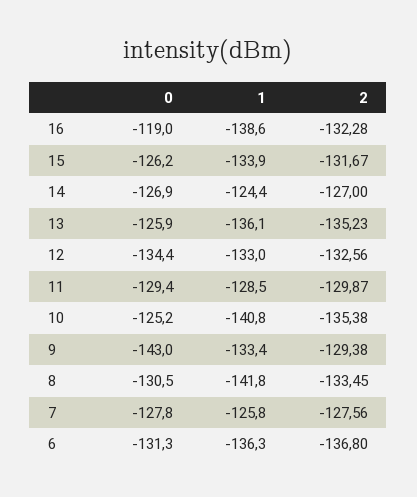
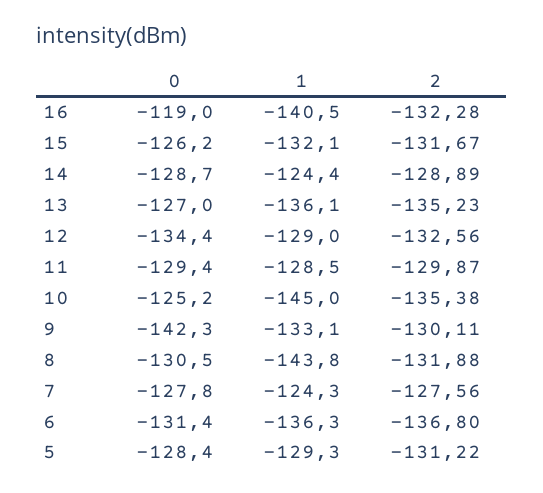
1, 16: -138.6 -> -140.5
1, 15: -133.9 -> -132.1
0, 14: -126.9 -> -128.7
2, 14: -127 -> -128.89
0, 13: -125.9 -> -127
1, 12: -133 -> -129
1, 10: -140.8 -> -145
0, 9: -143 -> -142.3
1, 9: -133.4 -> -133.1
2, 9: -129.38 -> -130.11
1, 8: -141.8 -> -143.8
2, 8: -133.45 -> -131.88
1, 7: -125.8 -> -124.3
0, 6: -131.3 -> -131.4
0, 5: none -> -128.4
1, 5: none -> -129.3
2, 5: none -> -131.22

